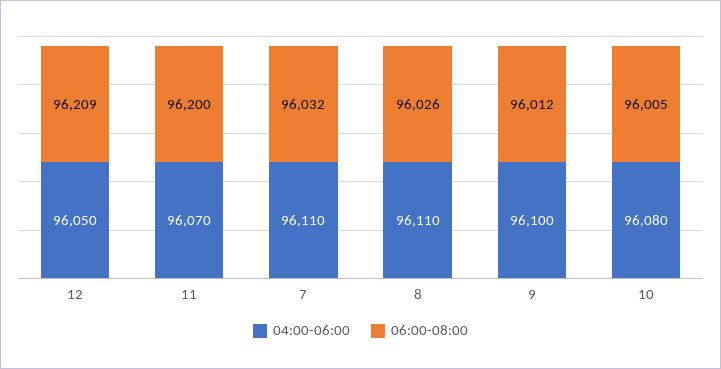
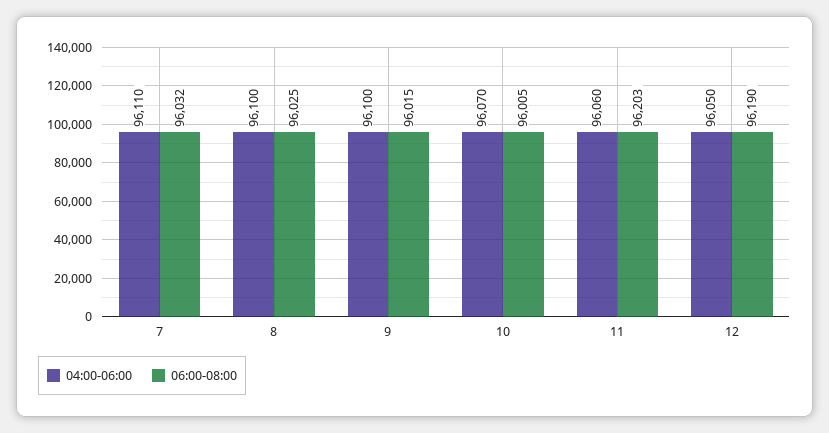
06:00-08:00, 12: 96209 -> 96190
04:00-06:00, 11: 96070 -> 96060
06:00-08:00, 11: 96200 -> 96203
04:00-06:00, 8: 96110 -> 96100
06:00-08:00, 8: 96026 -> 96025
06:00-08:00, 9: 96012 -> 96015
04:00-06:00, 10: 96080 -> 96070

